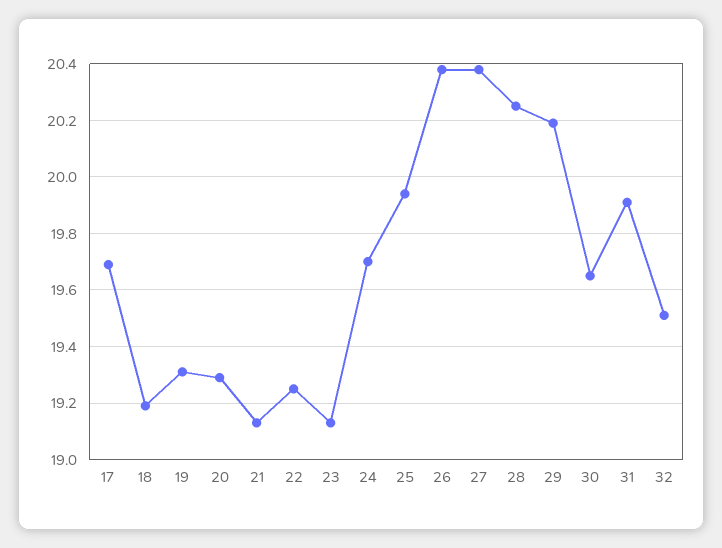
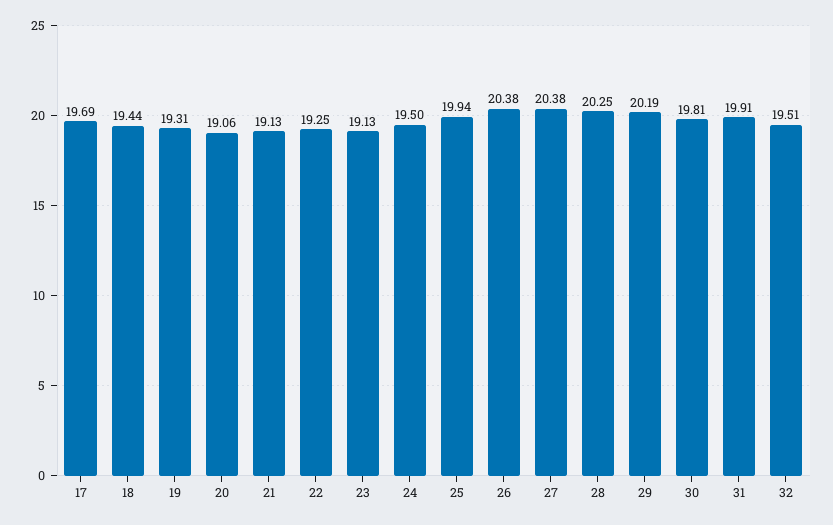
18: 19.2 -> 19.44
20: 19.3 -> 19.06
24: 19.7 -> 19.5
30: 19.65 -> 19.81

